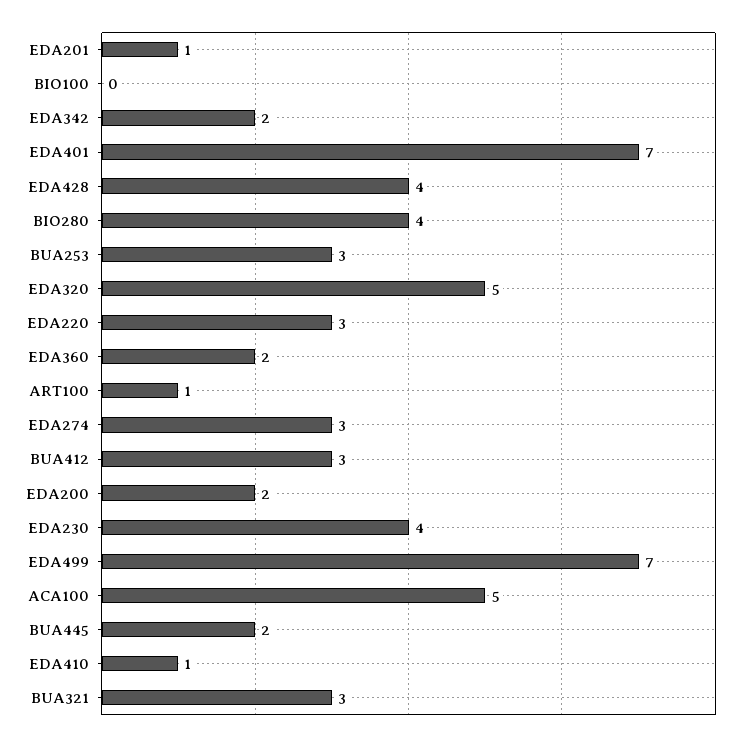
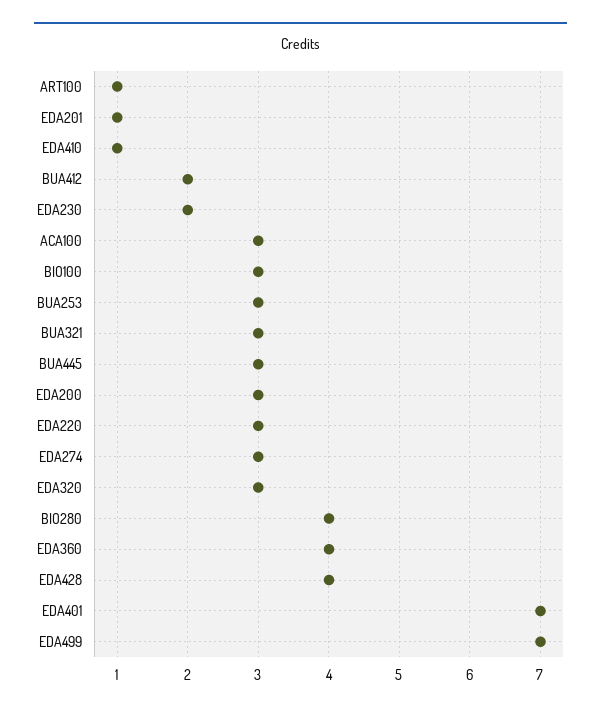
BIO100: 0 -> 3
EDA342: 2 -> none
EDA320: 5 -> 3
EDA360: 2 -> 4
BUA412: 3 -> 2
EDA200: 2 -> 3
EDA230: 4 -> 2
ACA100: 5 -> 3
BUA445: 2 -> 3

